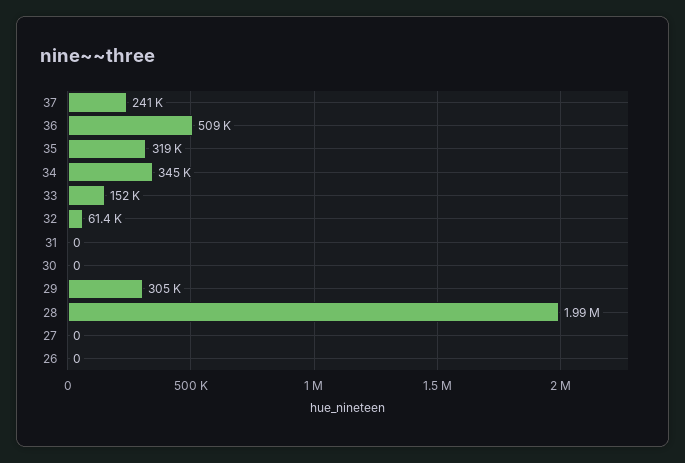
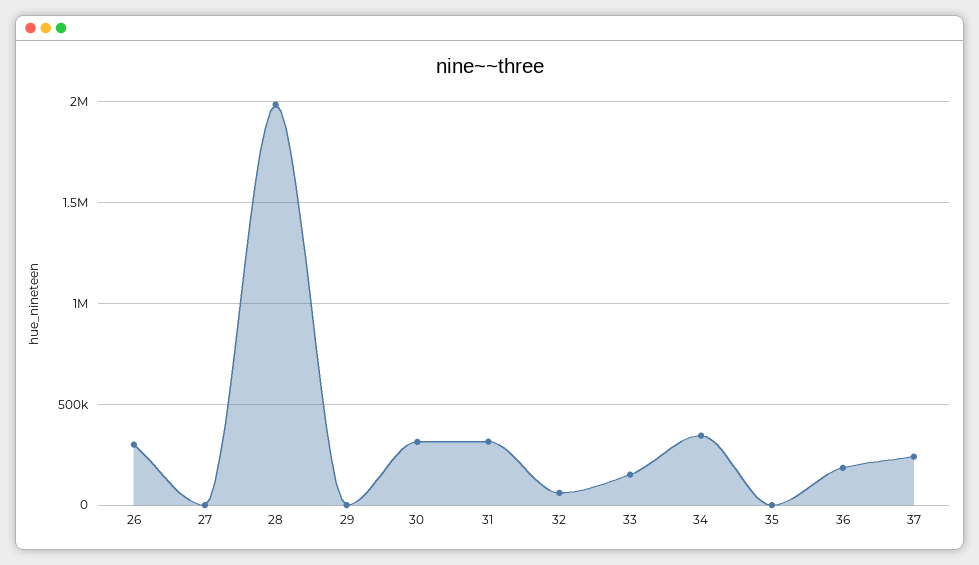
36: 509000 -> 200000
35: 319000 -> 0
31: 0 -> 300000
30: 0 -> 300000
29: 305000 -> 0
26: 0 -> 300000

